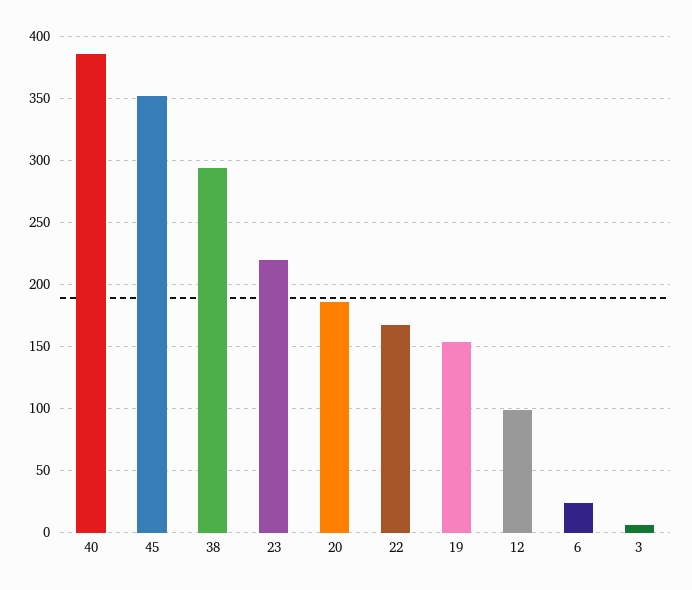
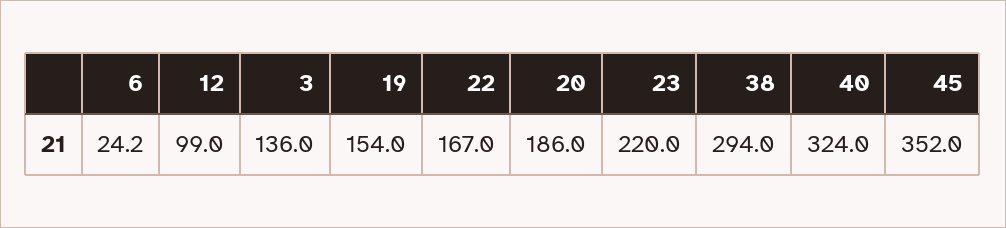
40: 385 -> 324
3: 5 -> 136

